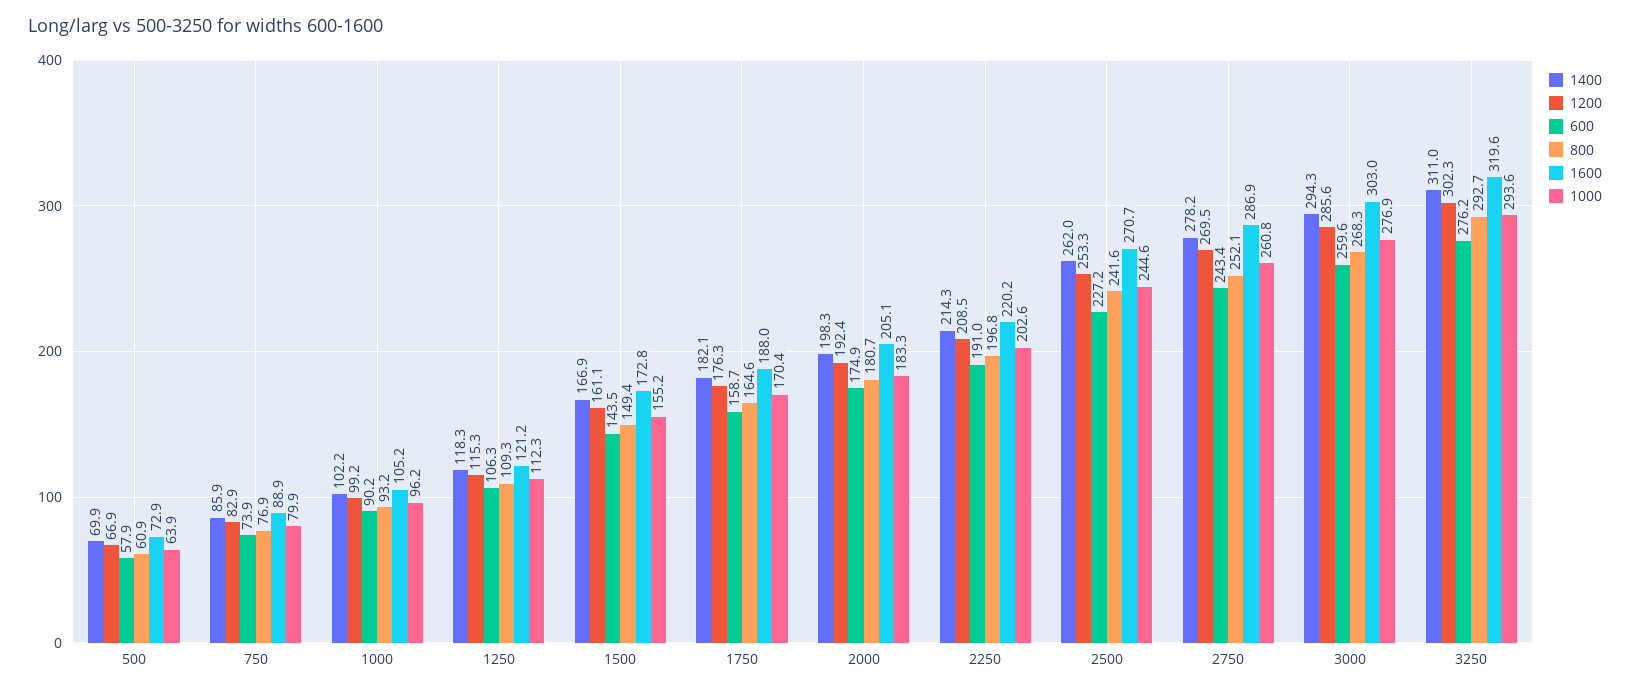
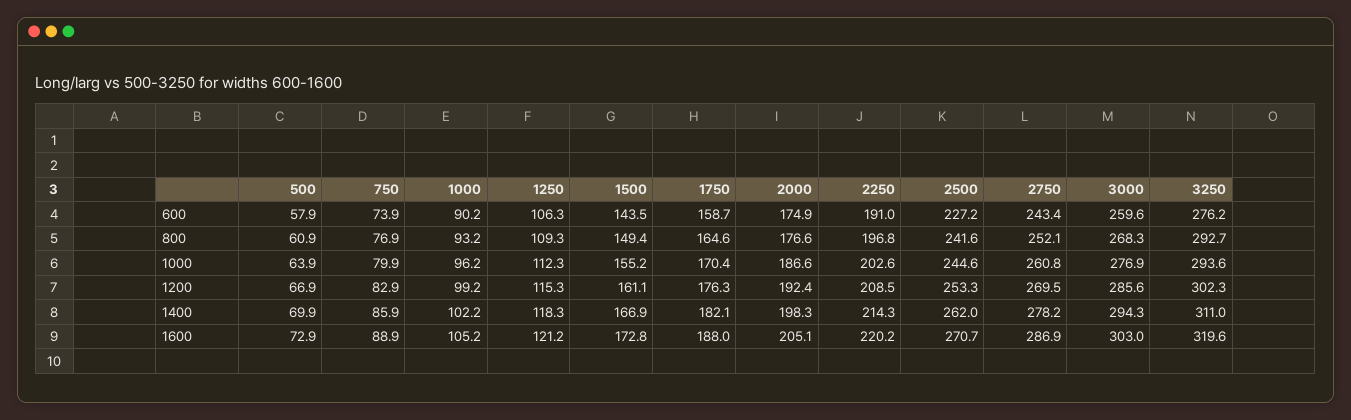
800, 2000: 180.7 -> 176.6
1000, 2000: 183.3 -> 186.6

